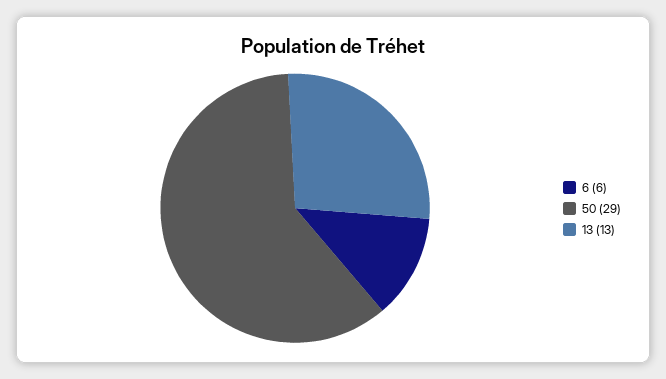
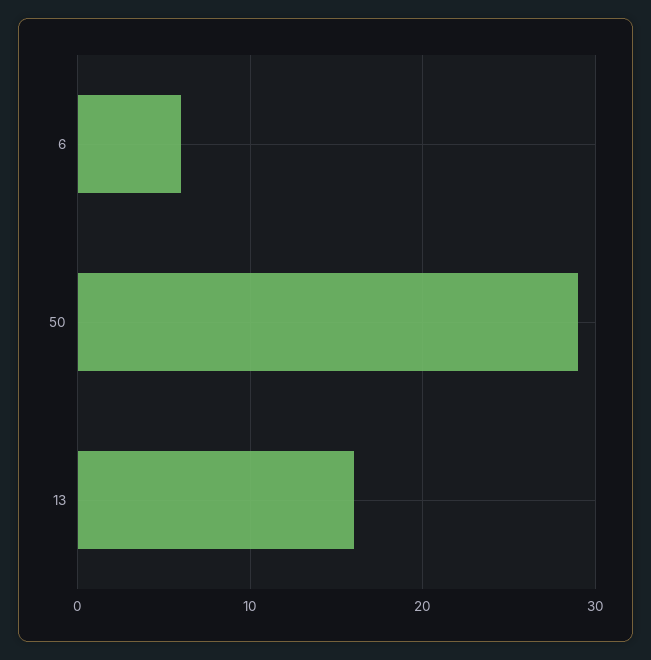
13: 13 -> 16

